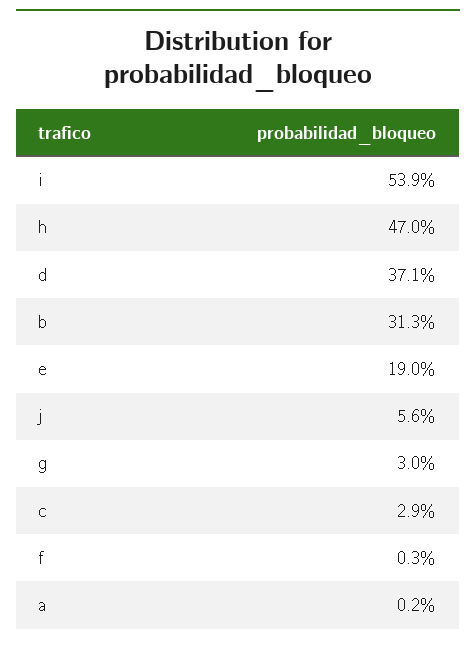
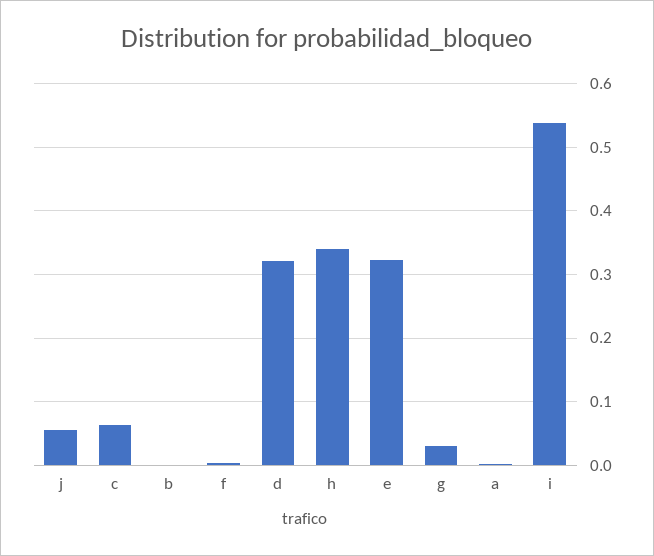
h: 0.47 -> 0.34
d: 0.371 -> 0.32
b: 0.313 -> 0
e: 0.19 -> 0.32
c: 0.029 -> 0.06

